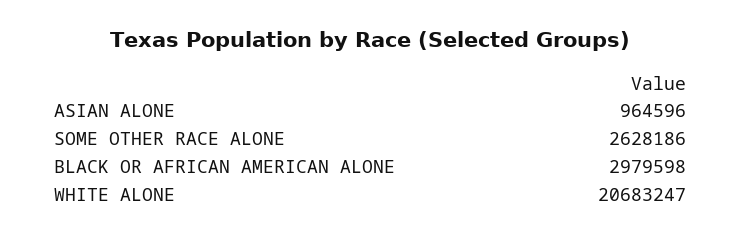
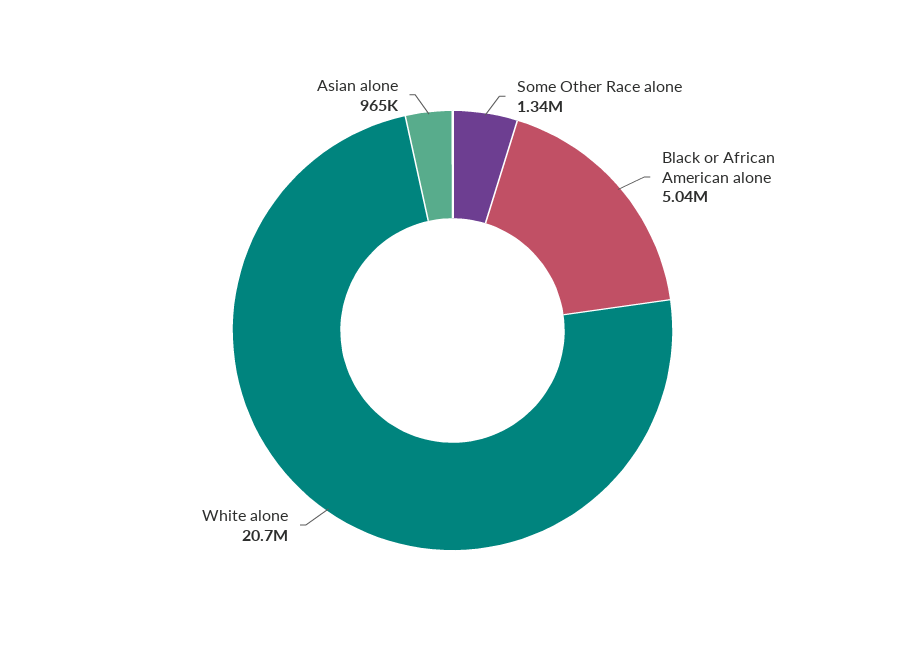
SOME OTHER RACE ALONE: 2628186 -> 1340000
BLACK OR AFRICAN AMERICAN ALONE: 2979598 -> 5040000

